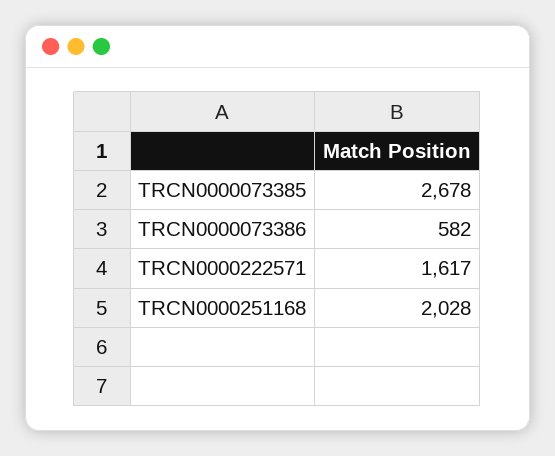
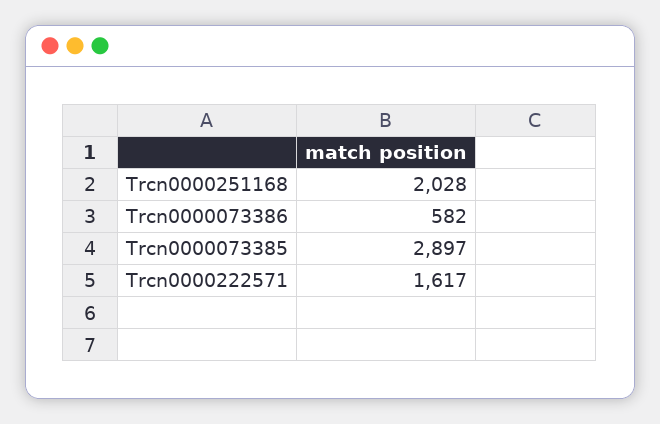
TRCN0000073385: 2678 -> 2897

